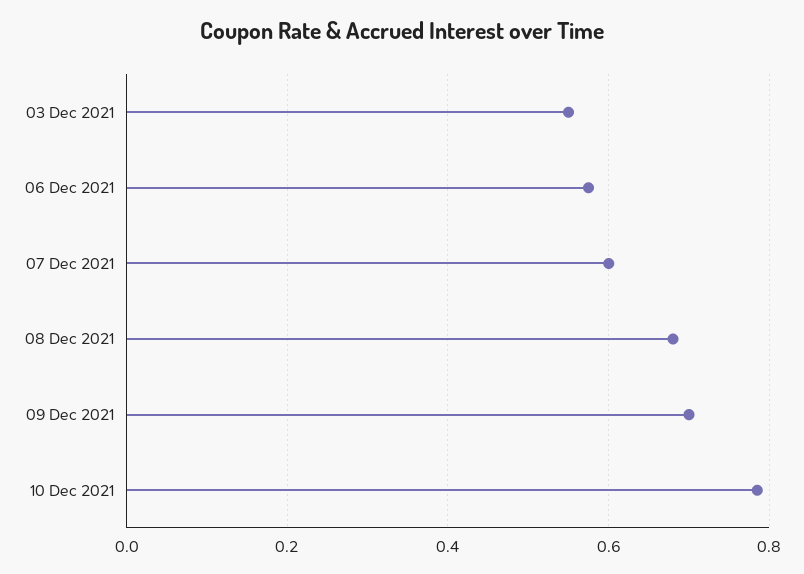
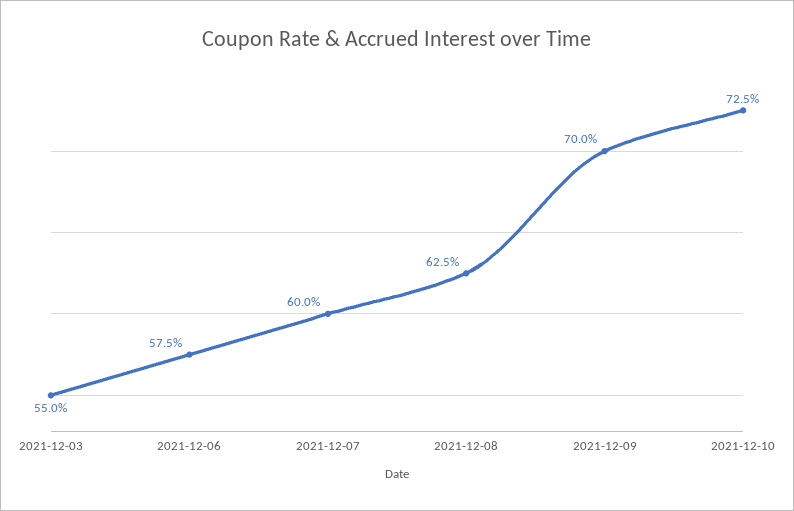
08 Dec 2021: 0.68 -> 0.625
10 Dec 2021: 0.78 -> 0.725

